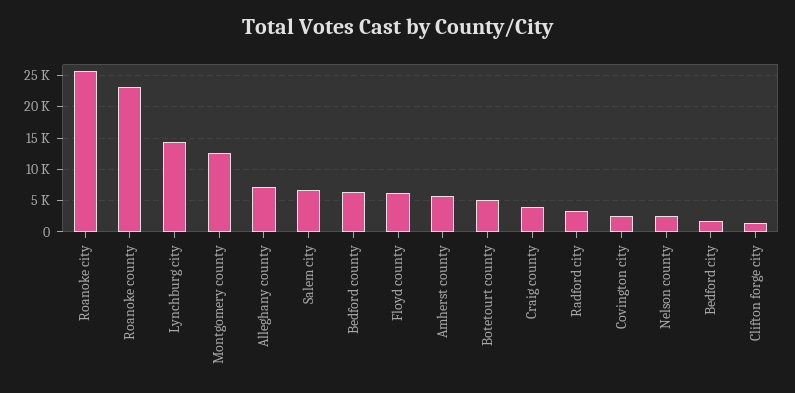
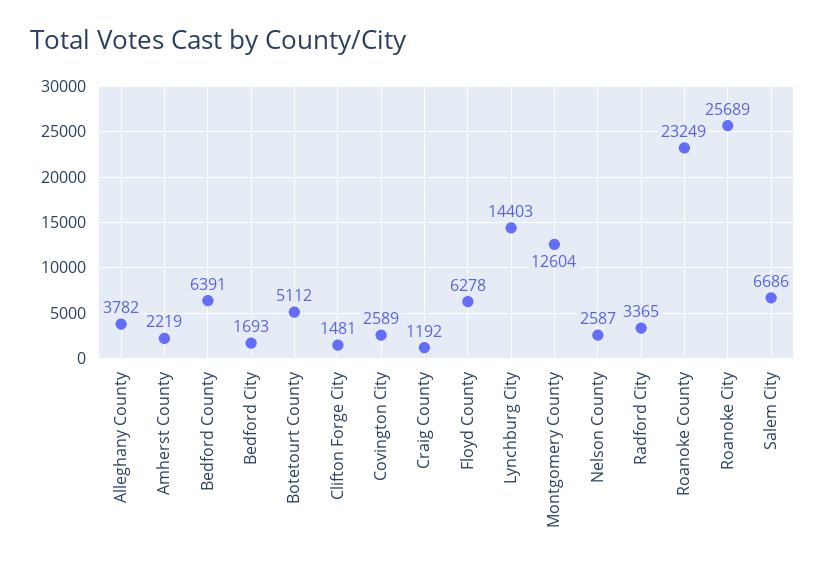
Alleghany county: 7000 -> 3782
Amherst county: 6000 -> 2219
Craig county: 4000 -> 1192

